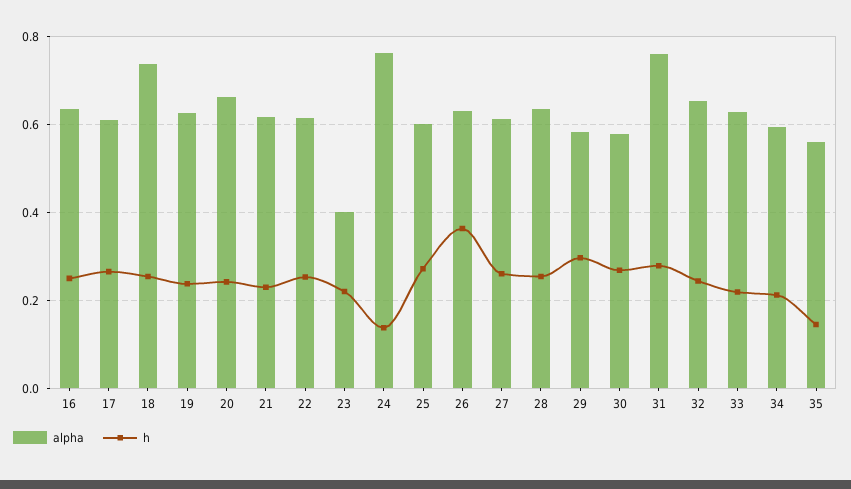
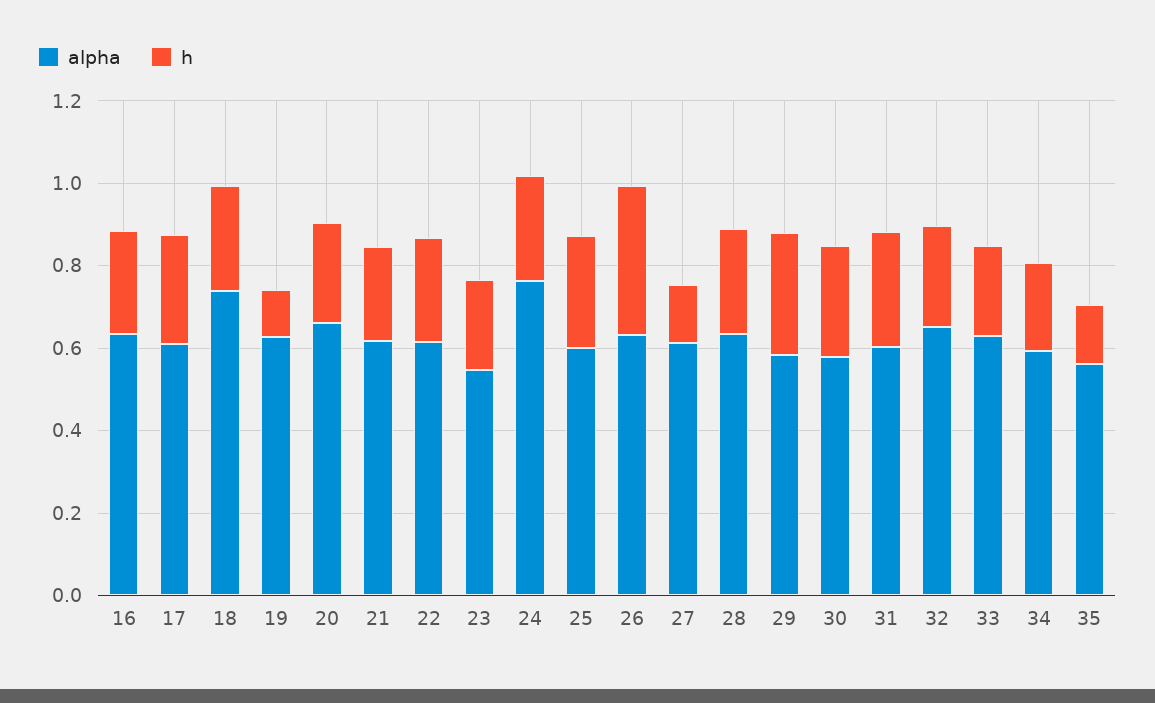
h, 19: 0.24 -> 0.1
alpha, 23: 0.4 -> 0.55
h, 24: 0.14 -> 0.25
h, 27: 0.26 -> 0.15
alpha, 31: 0.76 -> 0.6

